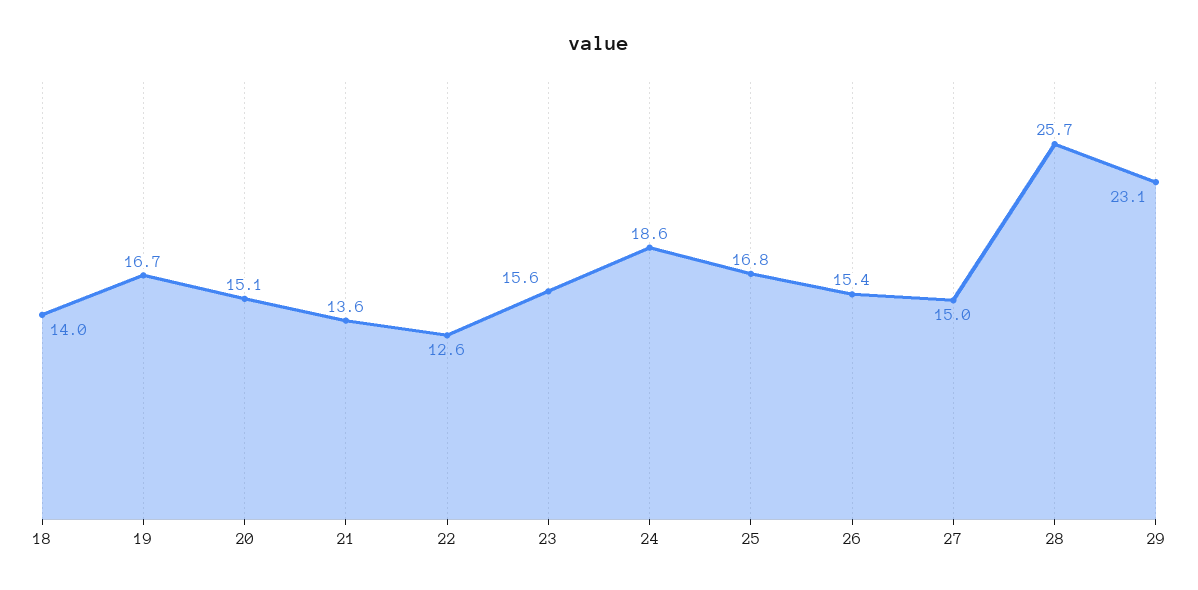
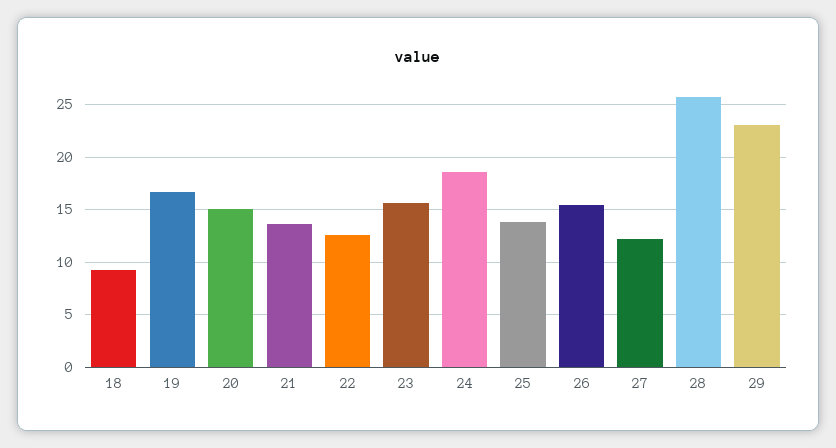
18: 14 -> 9
25: 16.8 -> 14
27: 15 -> 12

